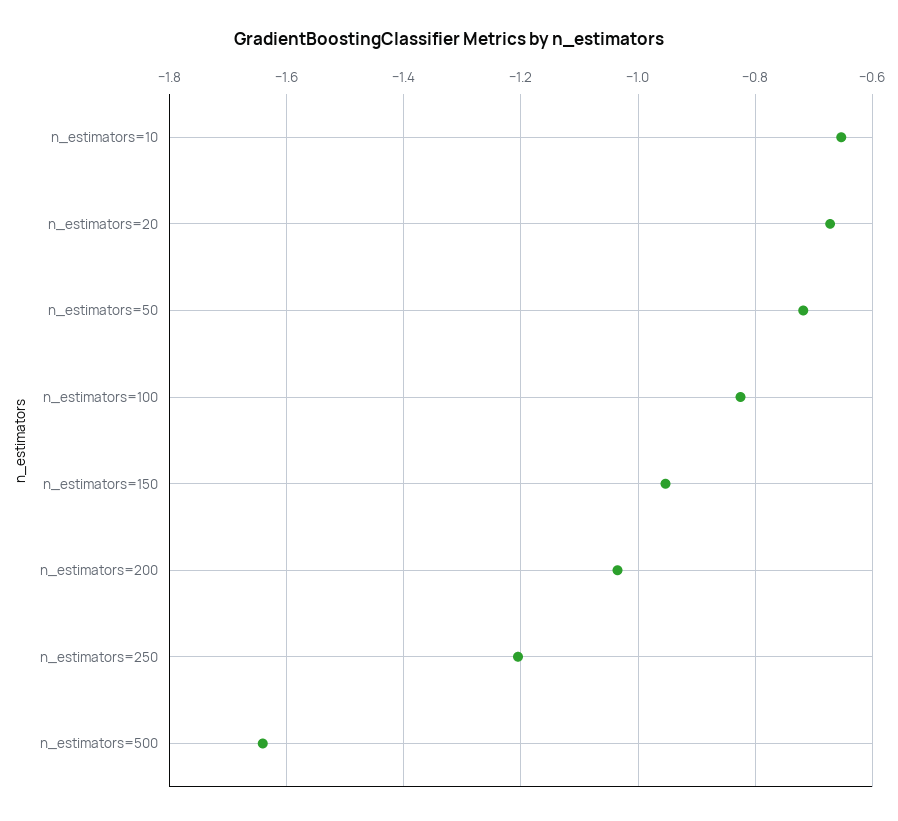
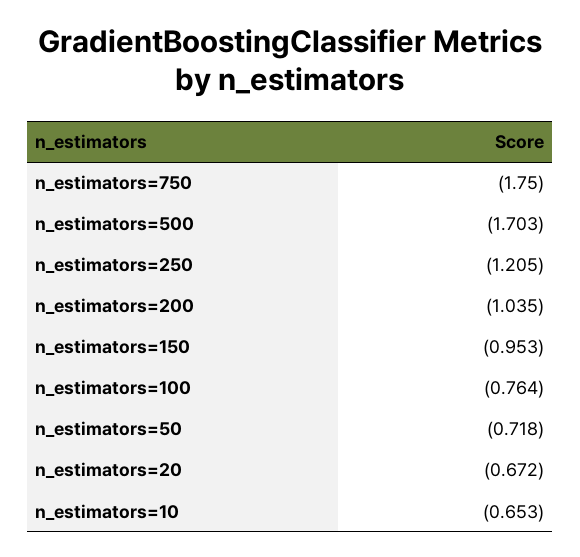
n_estimators=100: -0.82 -> -0.764
n_estimators=500: -1.64 -> -1.703
n_estimators=750: none -> -1.75

